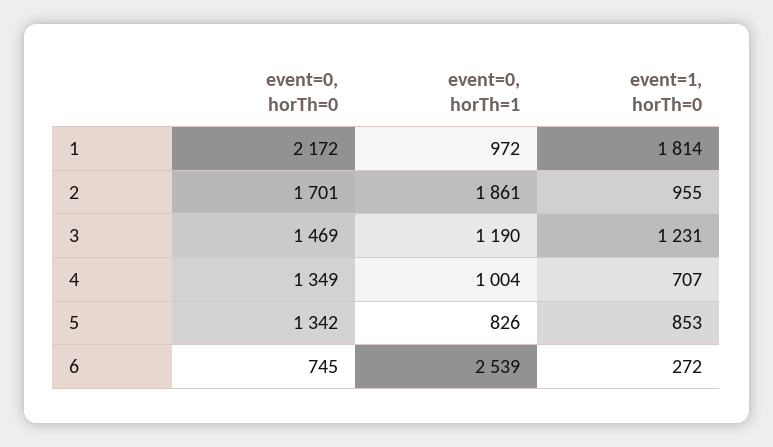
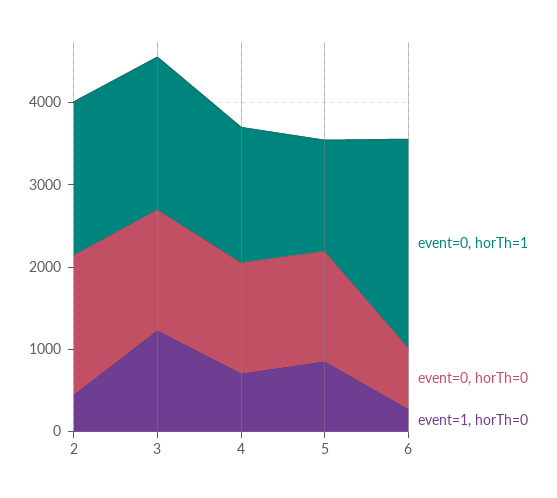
event=0, horTh=0, 1: 2172 -> none
event=0, horTh=1, 1: 972 -> none
event=1, horTh=0, 1: 1814 -> none
event=1, horTh=0, 2: 955 -> 400
event=0, horTh=1, 3: 1190 -> 1800
event=0, horTh=1, 4: 1004 -> 1600
event=0, horTh=1, 5: 826 -> 1400

